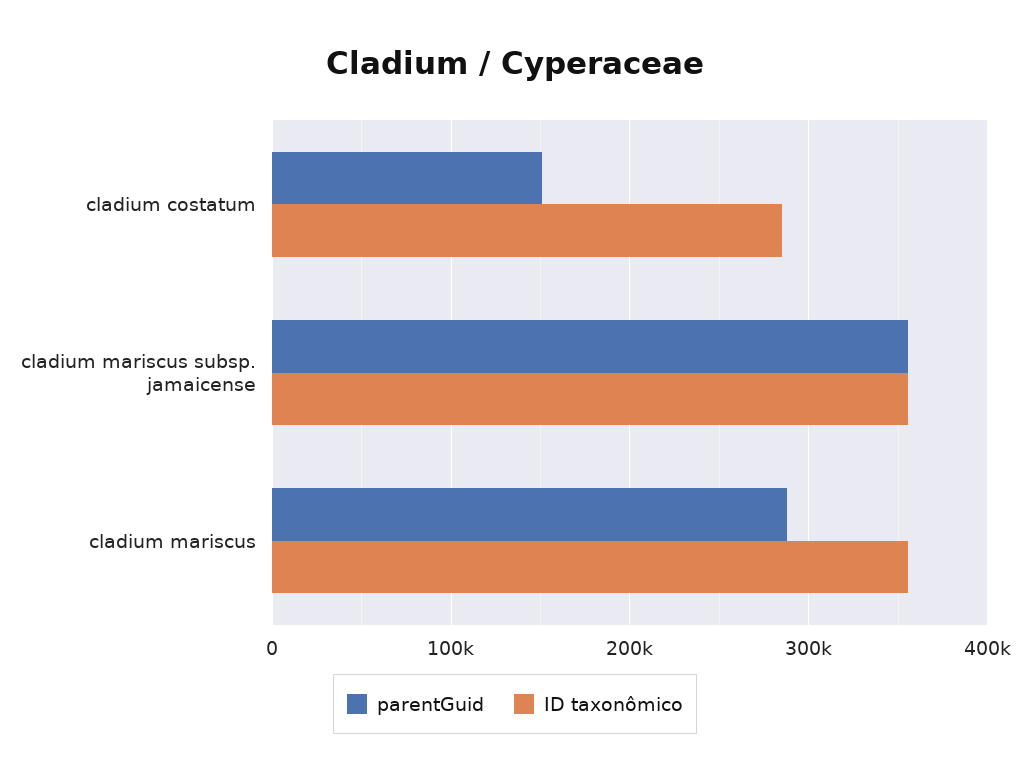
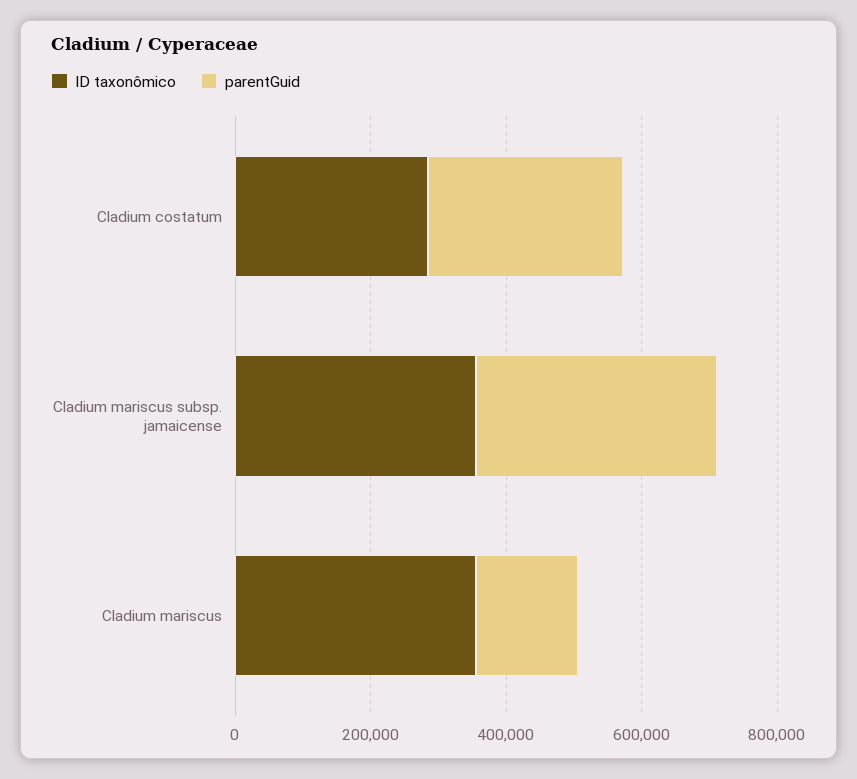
parentGuid, cladium costatum: 150000 -> 300000
parentGuid, cladium mariscus: 290000 -> 150000

